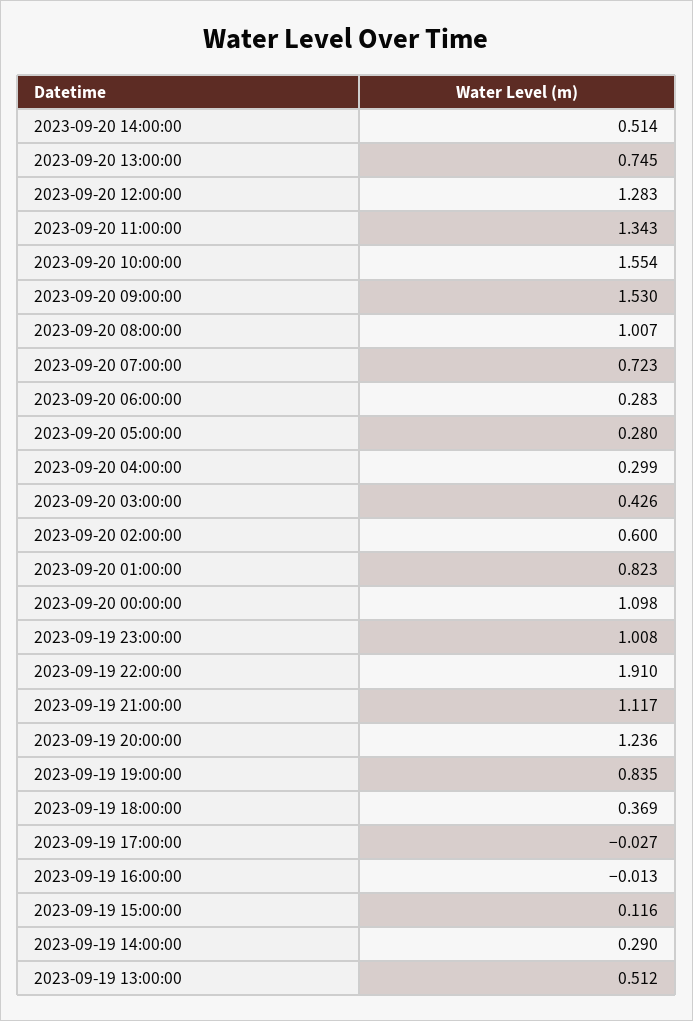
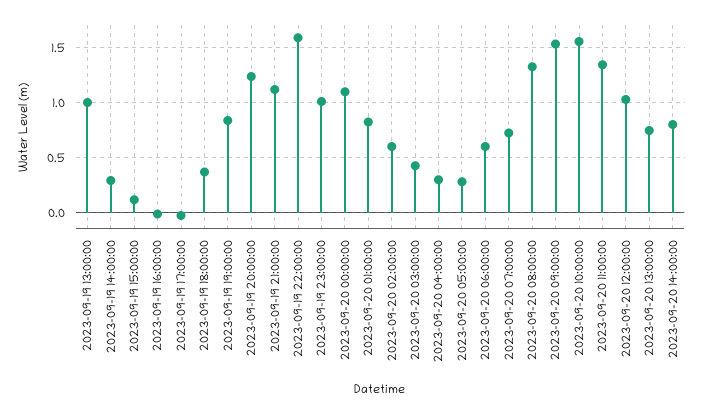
2023-09-20 14:00:00: 0.514 -> 0.8
2023-09-20 12:00:00: 1.283 -> 1
2023-09-20 08:00:00: 1.007 -> 1.3
2023-09-20 06:00:00: 0.283 -> 0.6
2023-09-19 22:00:00: 1.91 -> 1.6
2023-09-19 13:00:00: 0.512 -> 1

